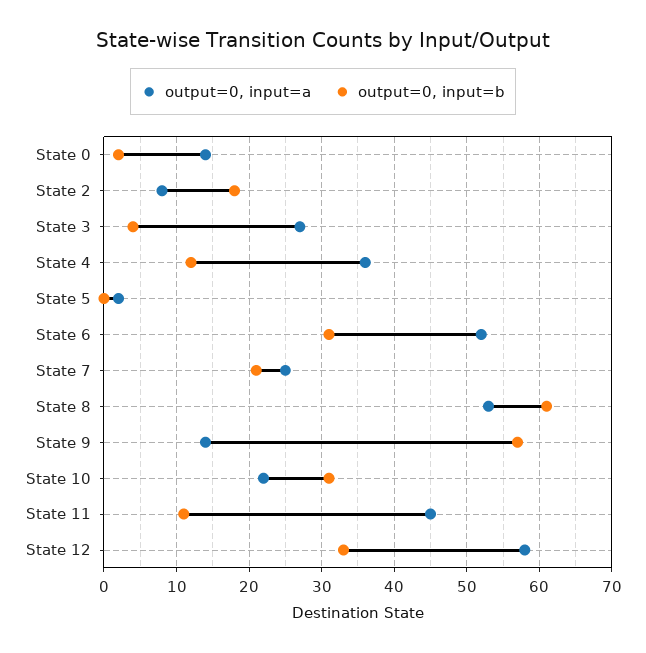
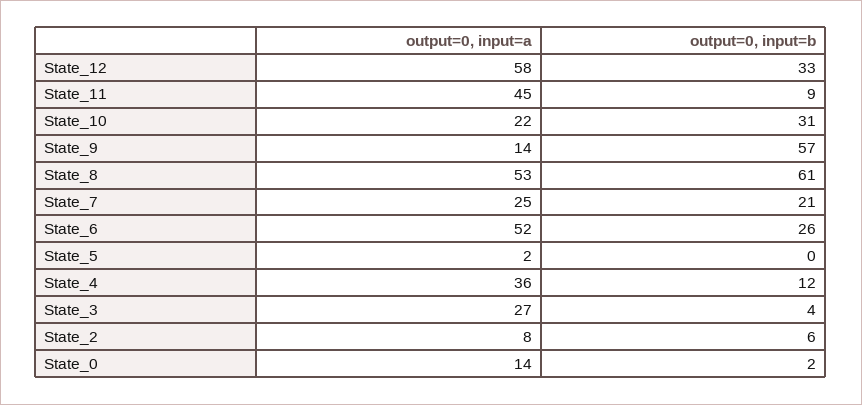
output=0, input=b, State 2: 18 -> 6
output=0, input=b, State 6: 31 -> 26
output=0, input=b, State 11: 11 -> 9

